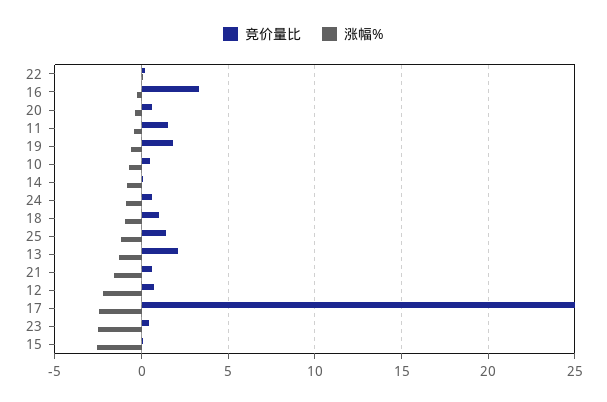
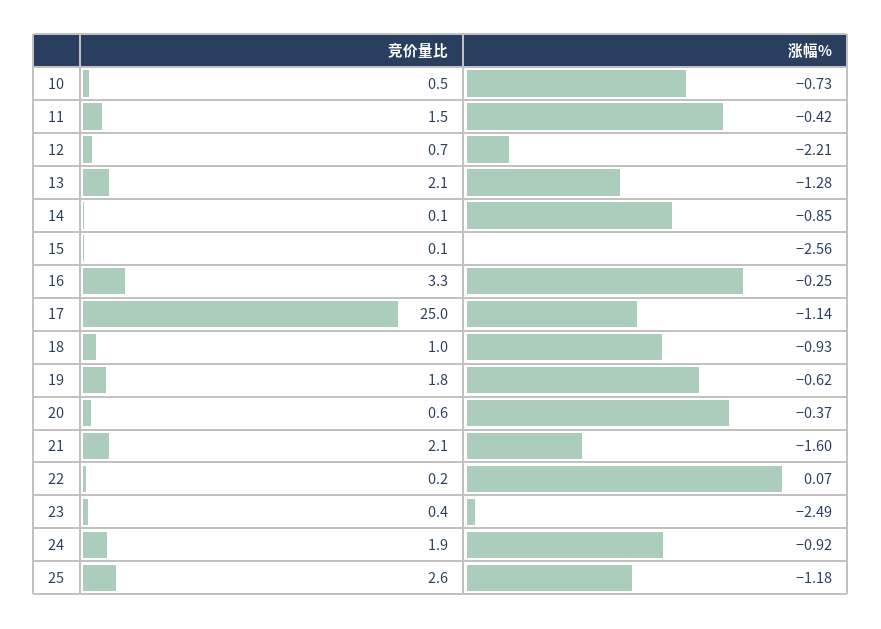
竞价量比, 24: 0.5 -> 1.9
竞价量比, 25: 1.5 -> 2.6
竞价量比, 21: 0.5 -> 2.1
涨幅%, 17: -2.5 -> -1.14

